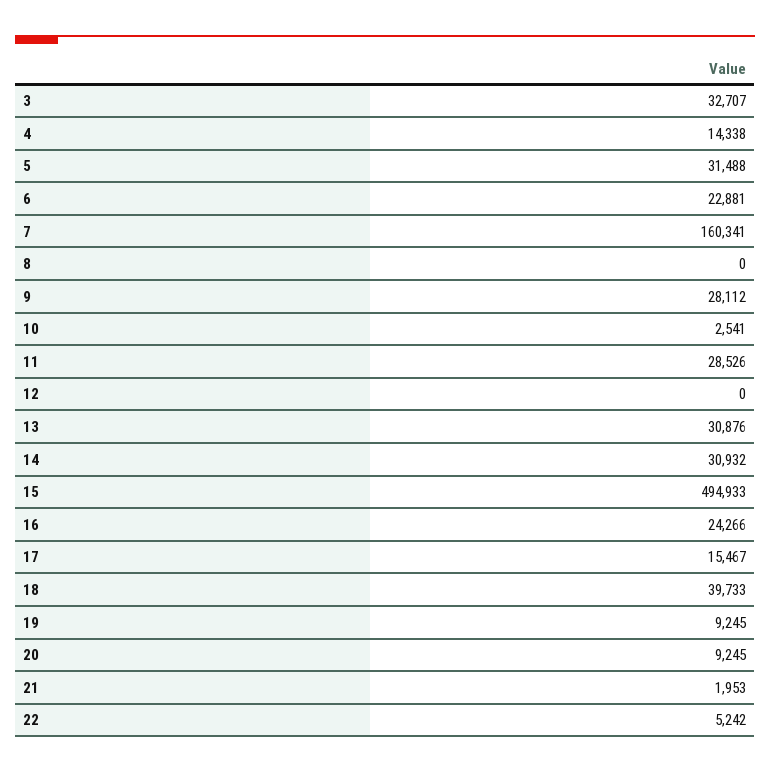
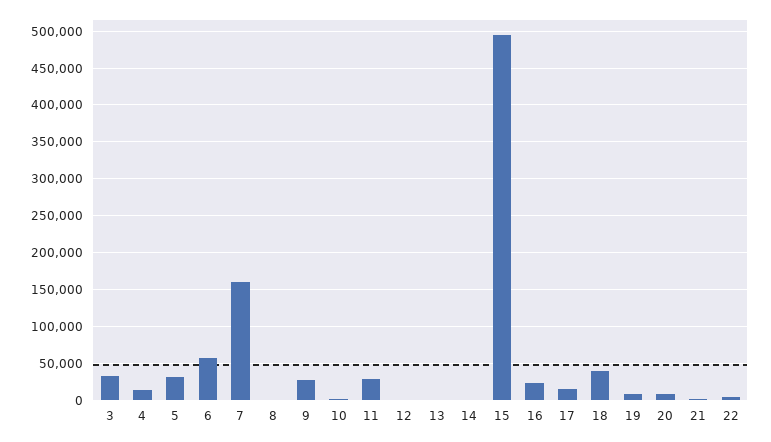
6: 22881 -> 60000
13: 30876 -> 0
14: 30932 -> 0

